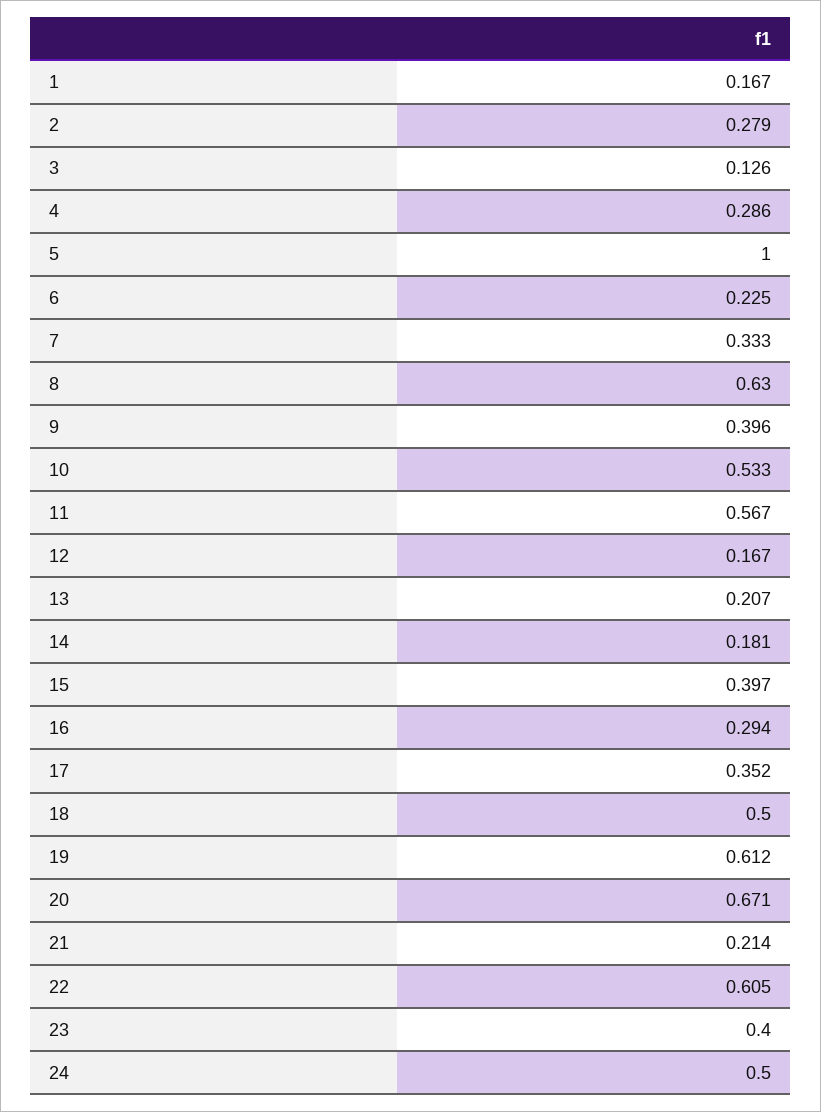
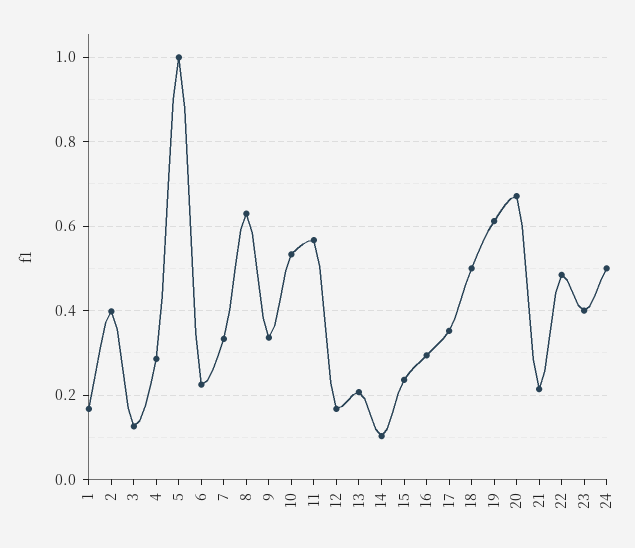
2: 0.279 -> 0.4
9: 0.396 -> 0.34
14: 0.181 -> 0.1
15: 0.397 -> 0.24
22: 0.605 -> 0.48

